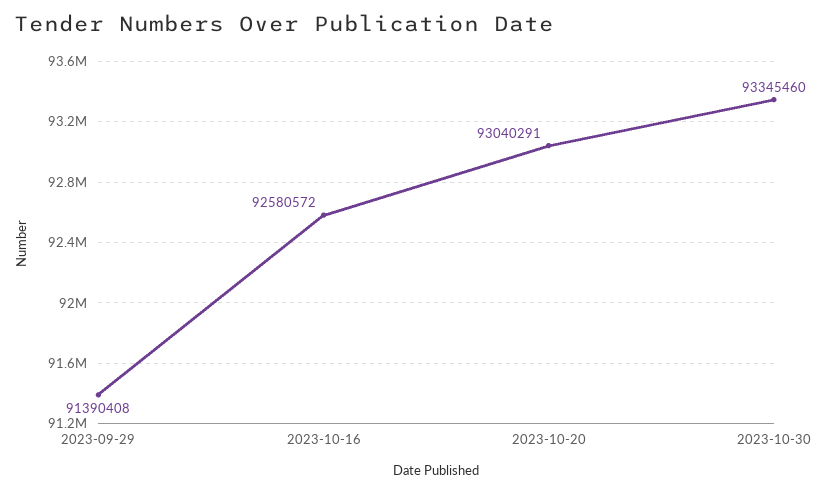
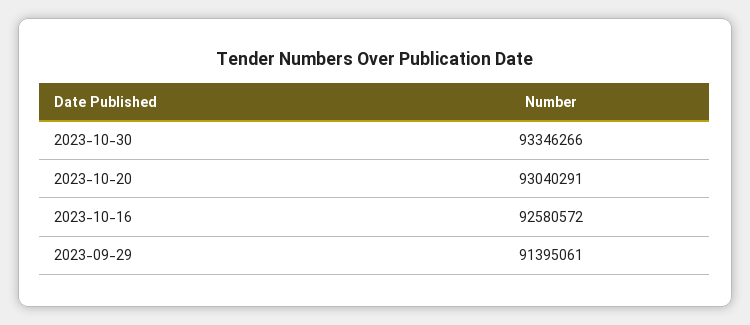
2023-09-29: 91390408 -> 91395061
2023-10-30: 93345460 -> 93346266

